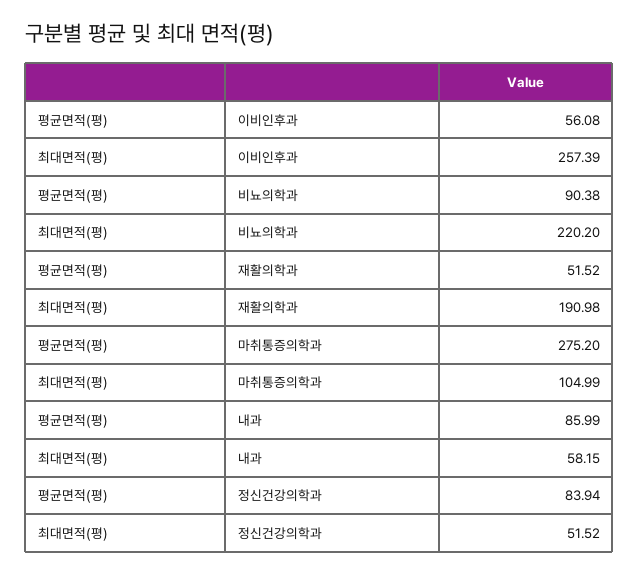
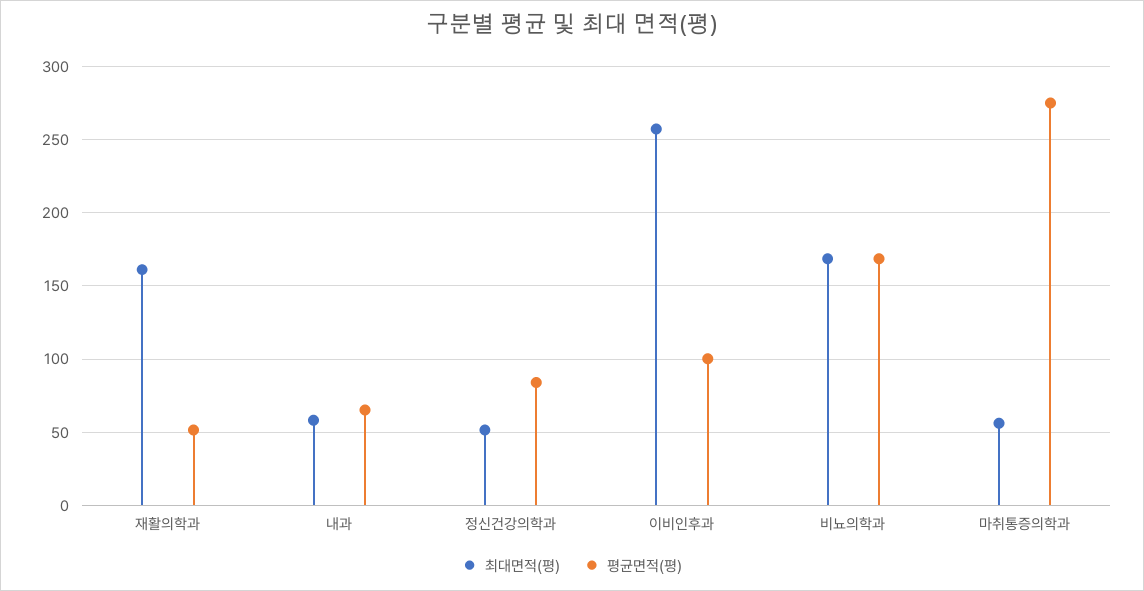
평균면적(평), 이비인후과: 56.08 -> 100
평균면적(평), 비뇨의학과: 90.38 -> 170
최대면적(평), 비뇨의학과: 220.2 -> 170
최대면적(평), 재활의학과: 190.98 -> 160
최대면적(평), 마취통증의학과: 104.99 -> 55
평균면적(평), 내과: 85.99 -> 65

